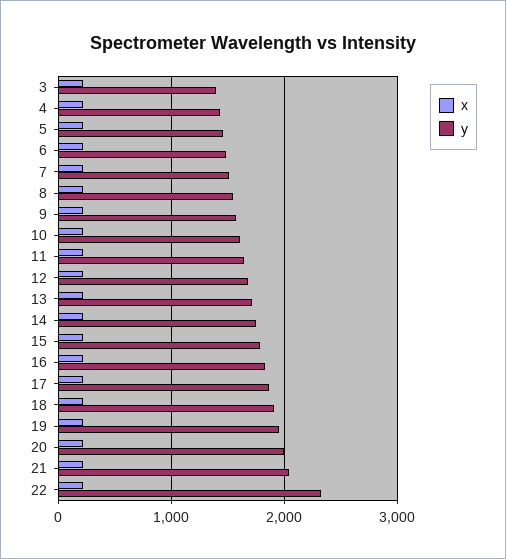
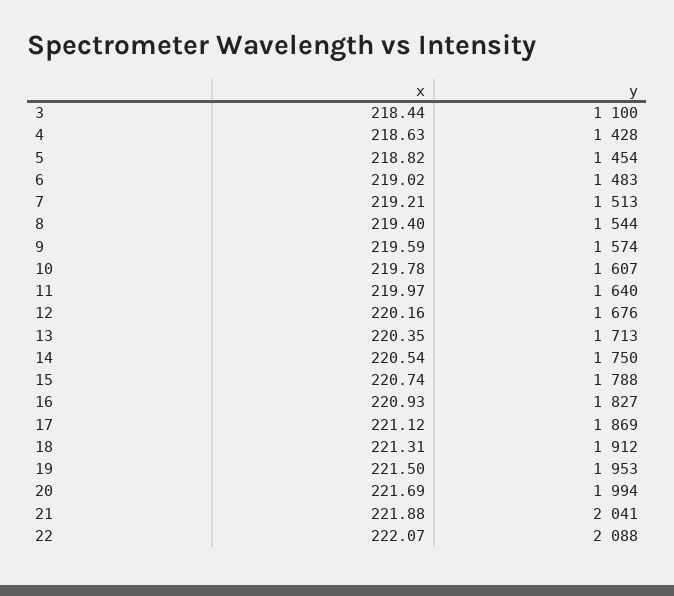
y, 3: 1400 -> 1100
y, 22: 2300 -> 2088

